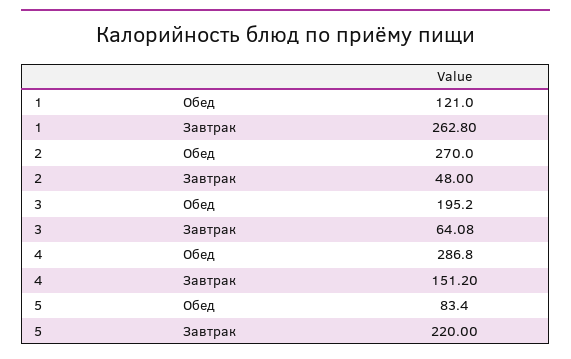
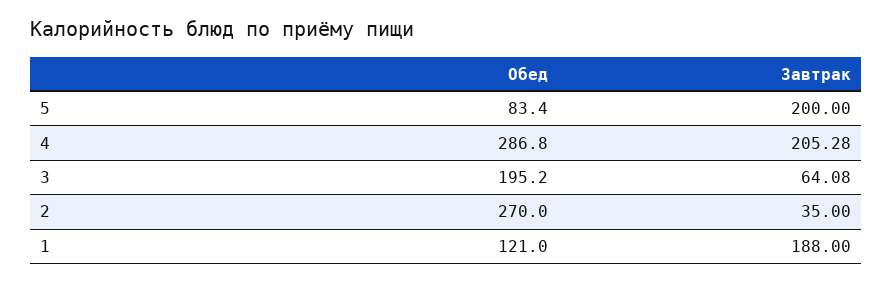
1, Завтрак: 262.8 -> 188
2, Завтрак: 48 -> 35
4, Завтрак: 151.2 -> 205.28
5, Завтрак: 220 -> 200

